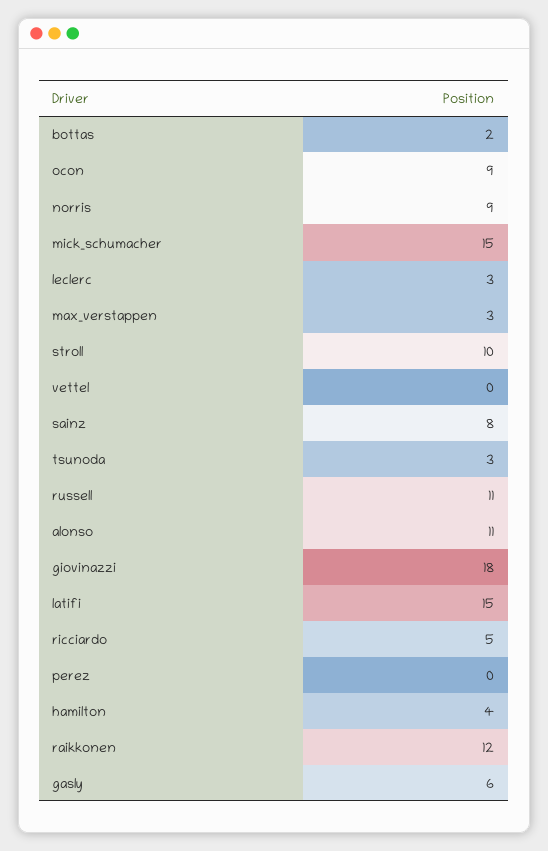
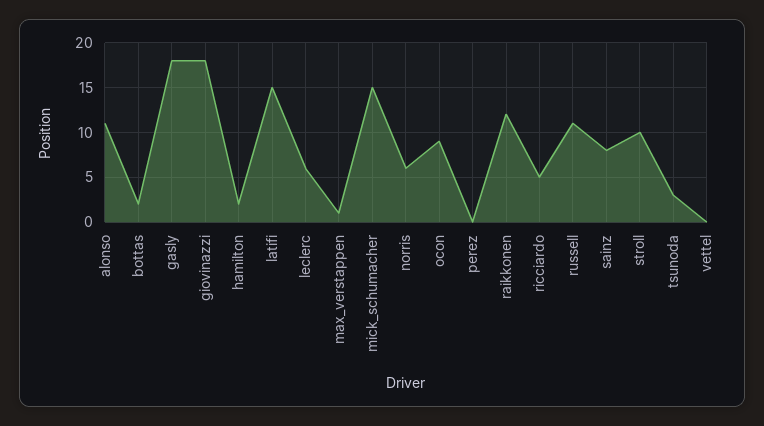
norris: 9 -> 6
leclerc: 3 -> 6
max_verstappen: 3 -> 1
hamilton: 4 -> 2
gasly: 6 -> 18

